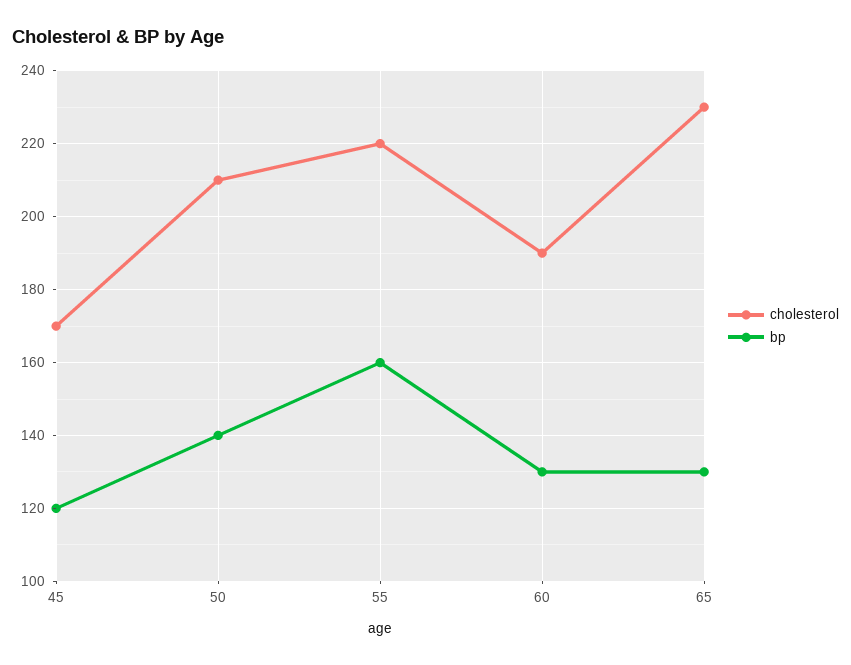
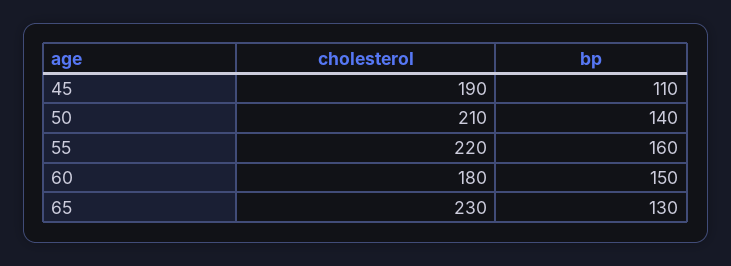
cholesterol, 45: 170 -> 190
bp, 45: 120 -> 110
cholesterol, 60: 190 -> 180
bp, 60: 130 -> 150

